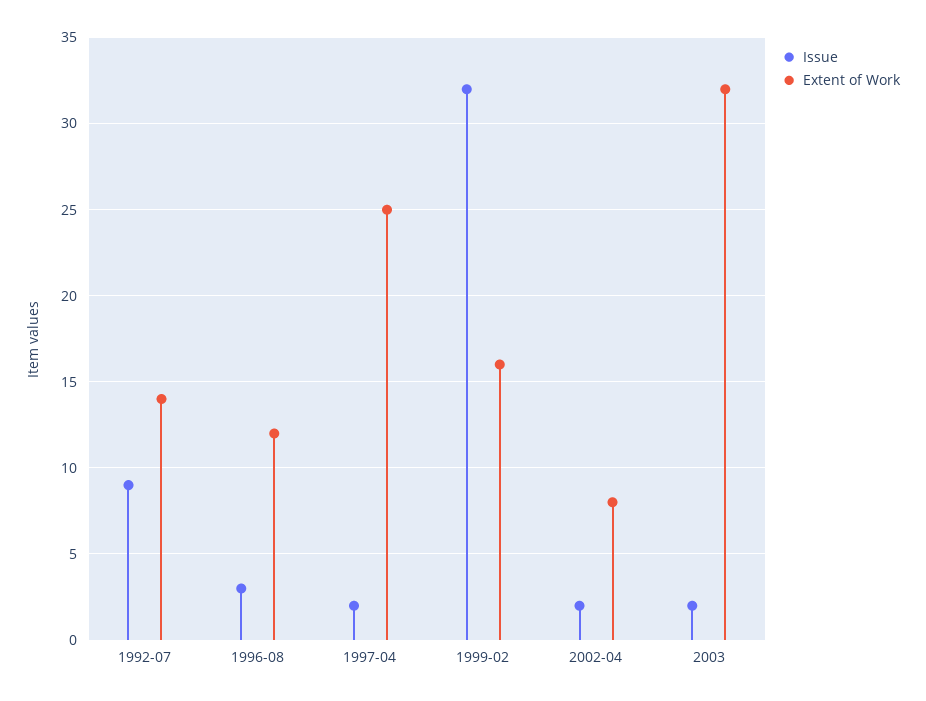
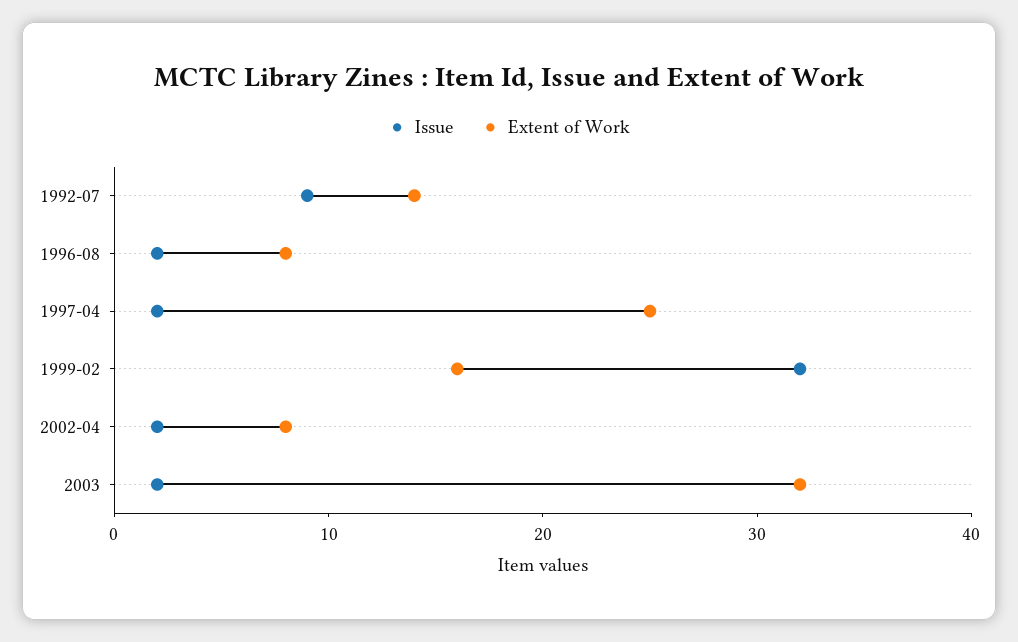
Issue, 1996-08: 3 -> 2
Extent of Work, 1996-08: 12 -> 8

